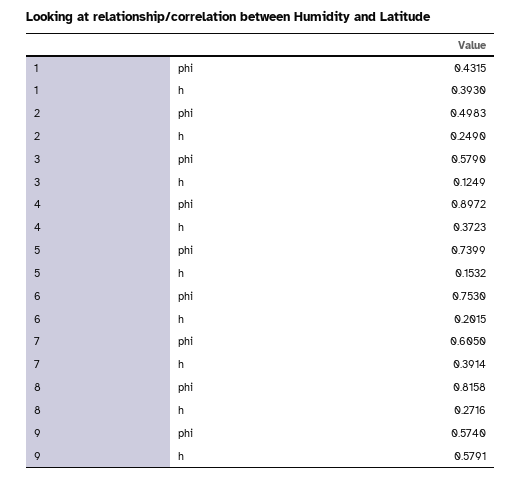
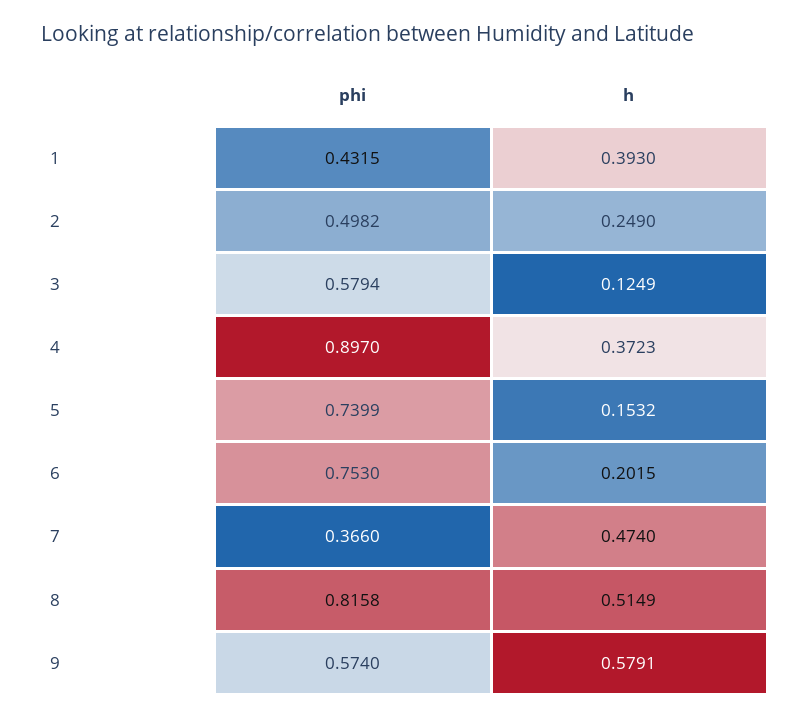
2, phi: 0.4983 -> 0.4982
3, phi: 0.579 -> 0.5794
4, phi: 0.8972 -> 0.897
7, phi: 0.605 -> 0.366
7, h: 0.3914 -> 0.474
8, h: 0.2716 -> 0.5149

